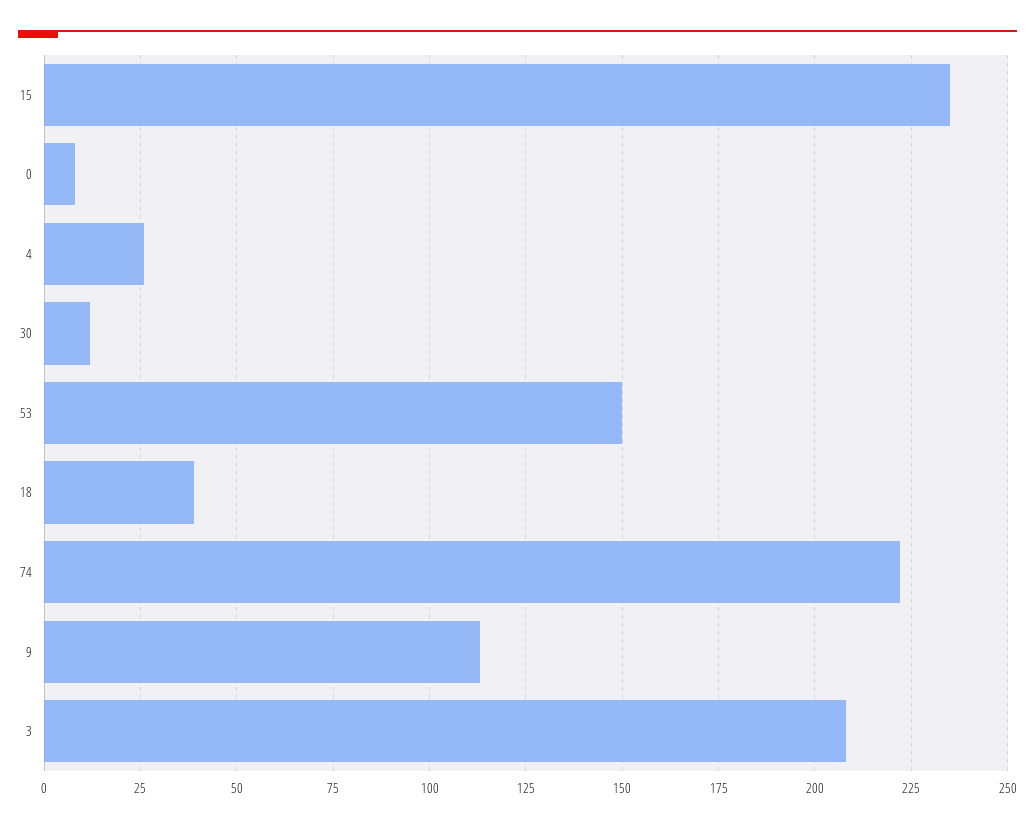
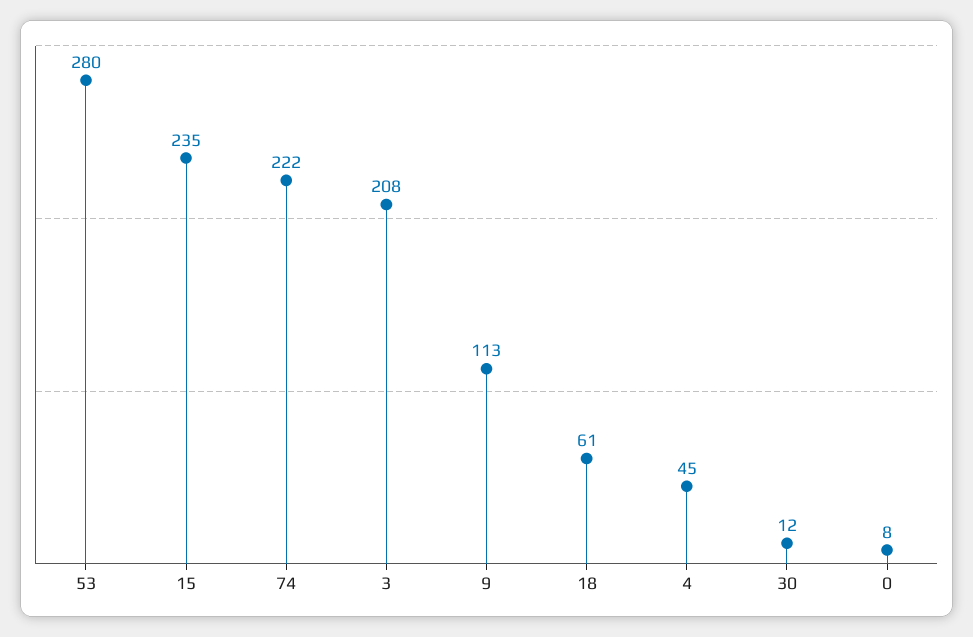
4: 25 -> 45
53: 150 -> 280
18: 40 -> 61

